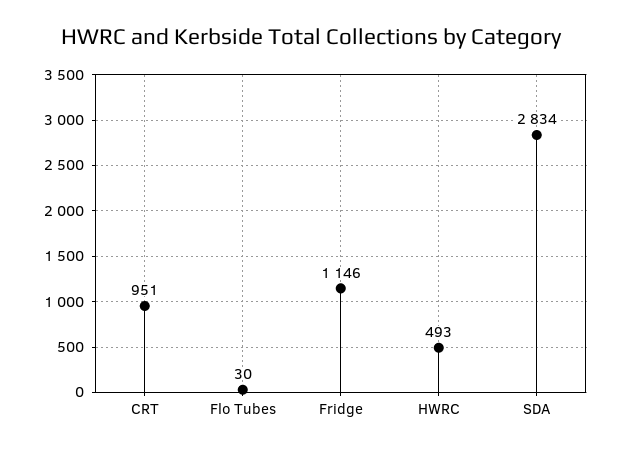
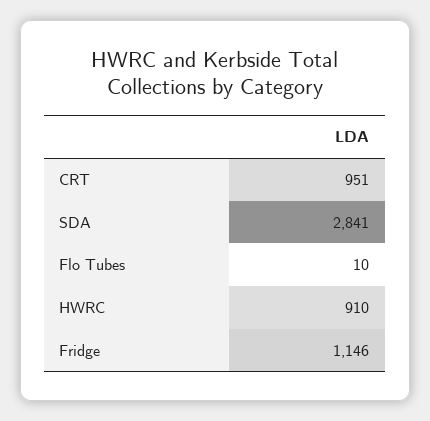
Flo Tubes: 30 -> 10
HWRC: 493 -> 910
SDA: 2834 -> 2841

